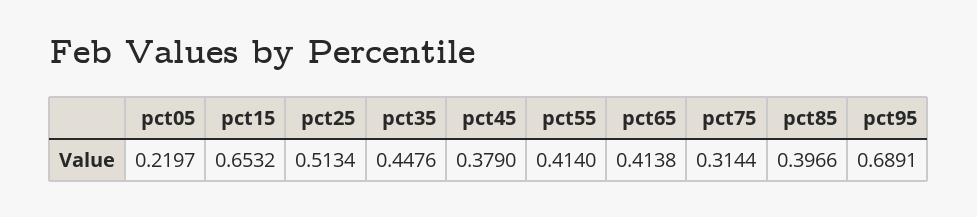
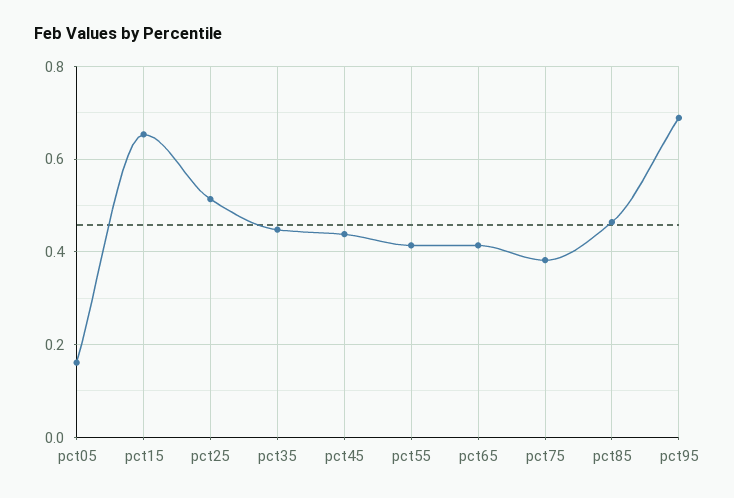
pct05: 0.2197 -> 0.16
pct45: 0.379 -> 0.44
pct75: 0.3144 -> 0.38
pct85: 0.3966 -> 0.46

